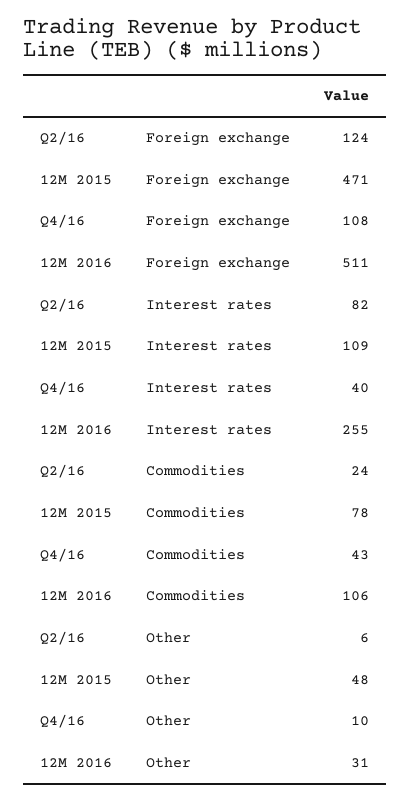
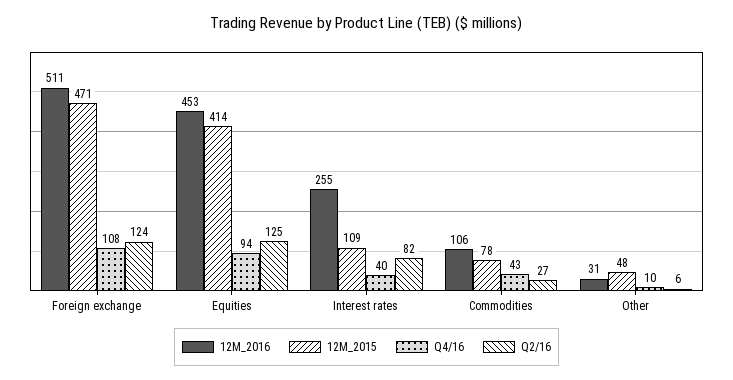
Q2/16, Commodities: 24 -> 27
12M 2016, Equities: none -> 453
12M 2015, Equities: none -> 414
Q4/16, Equities: none -> 94
Q2/16, Equities: none -> 125

